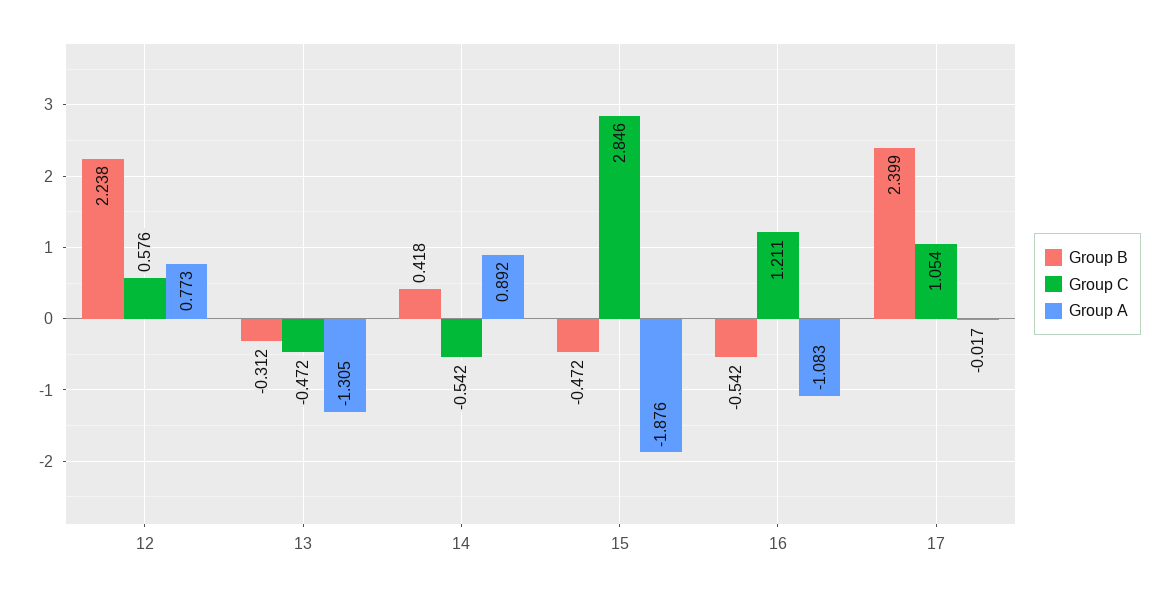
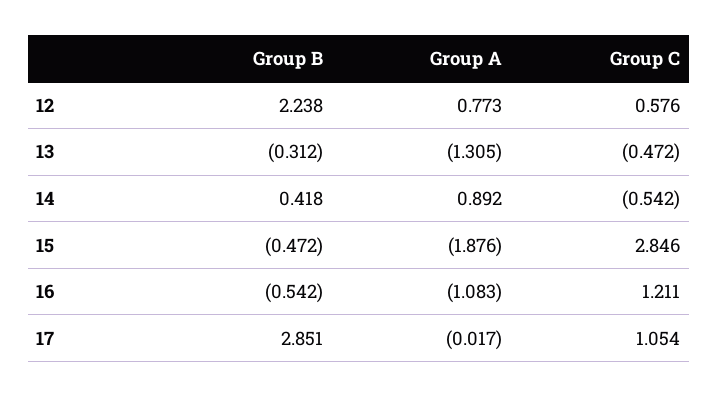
Group B, 17: 2.399 -> 2.851

